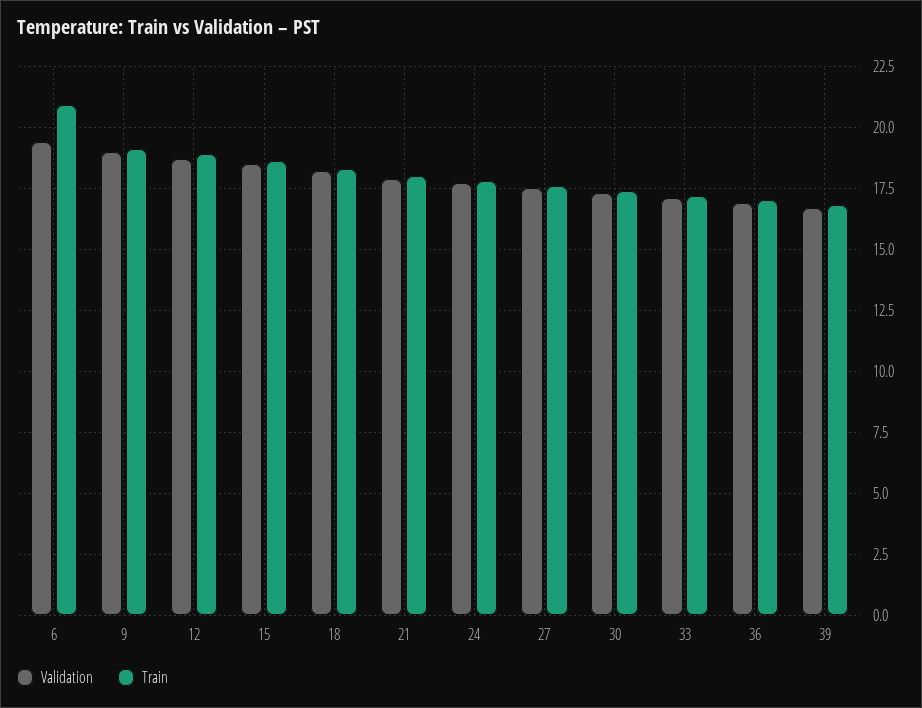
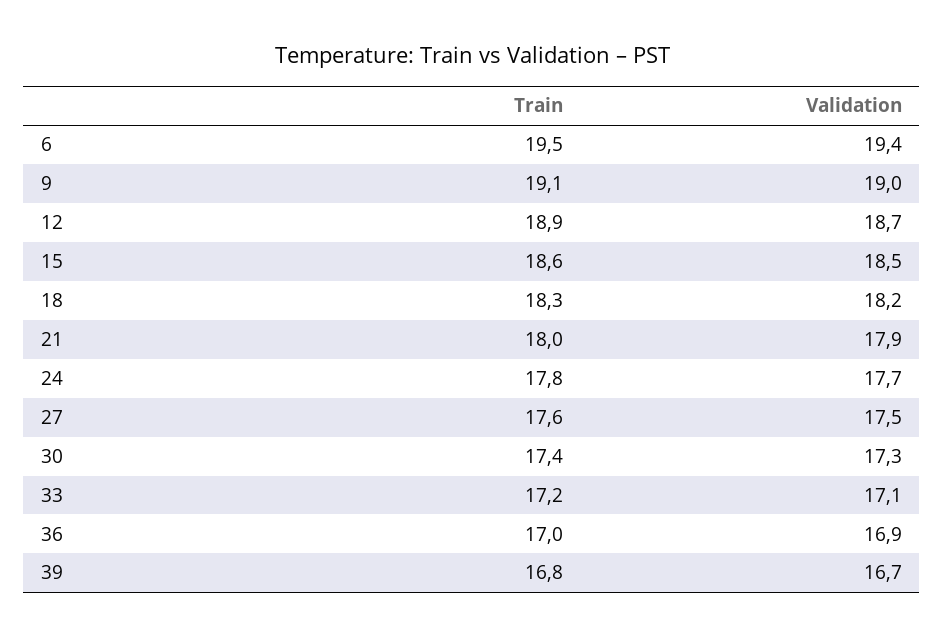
Train, 6: 21 -> 19.5

